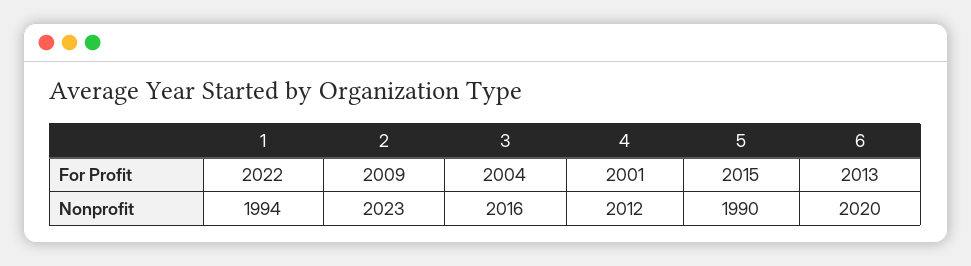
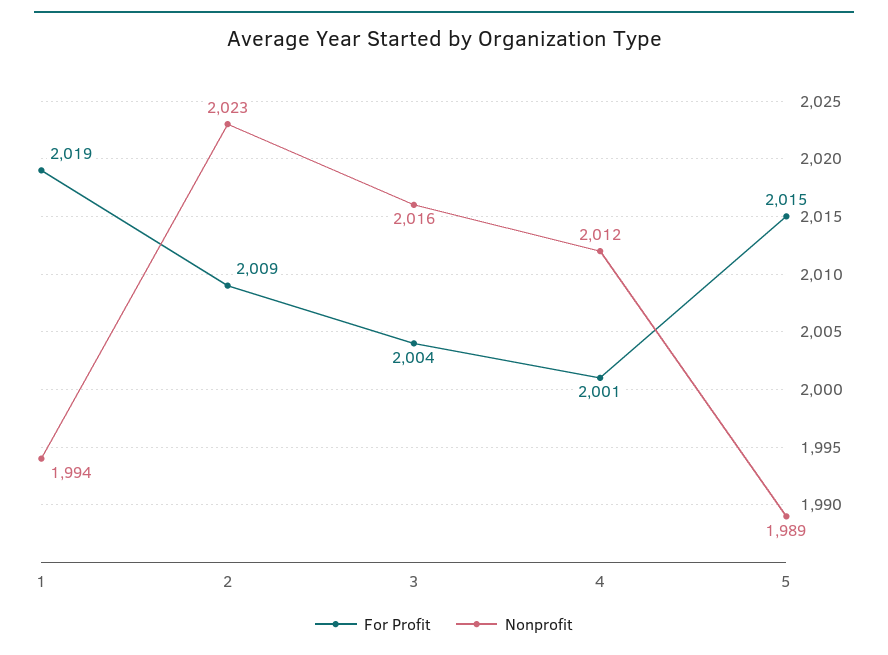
For Profit, 1: 2022 -> 2019
For Profit, 6: 2013 -> none
Nonprofit, 5: 1990 -> 1989
Nonprofit, 6: 2020 -> none

